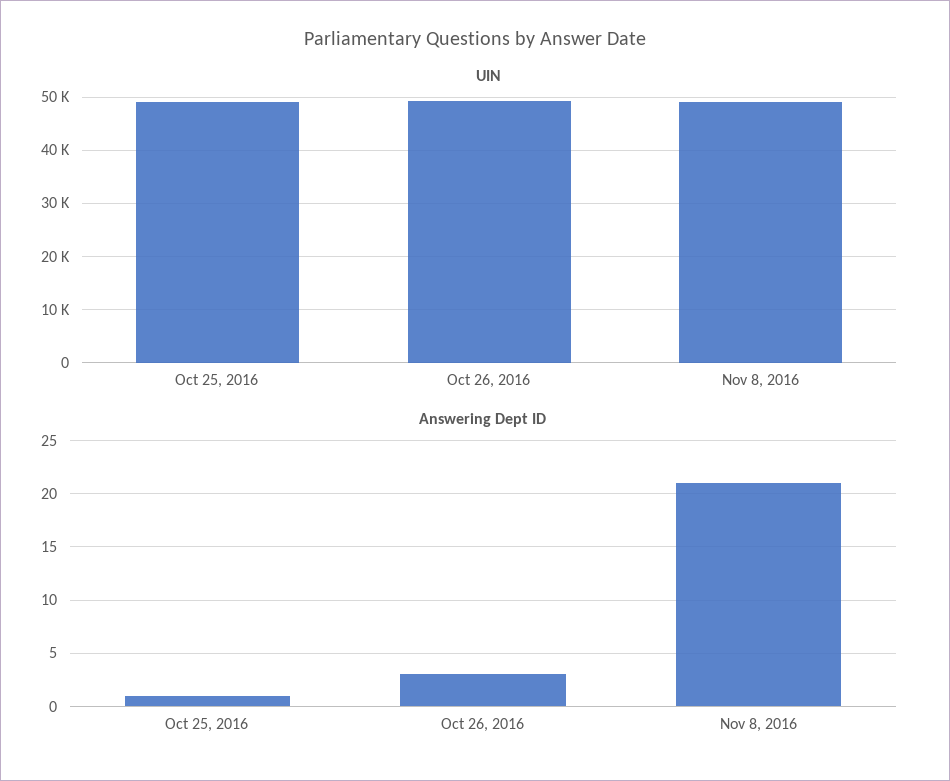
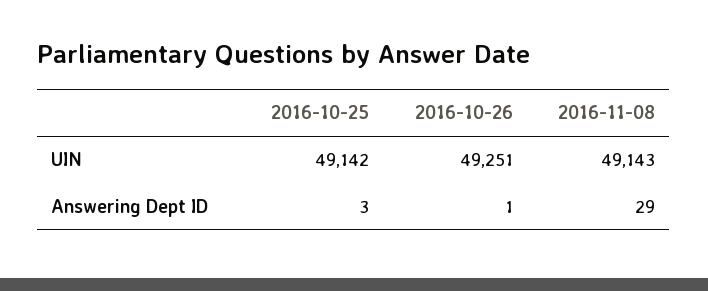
Answering Dept ID, Oct 25, 2016: 1 -> 3
Answering Dept ID, Oct 26, 2016: 3 -> 1
Answering Dept ID, Nov 8, 2016: 21 -> 29

